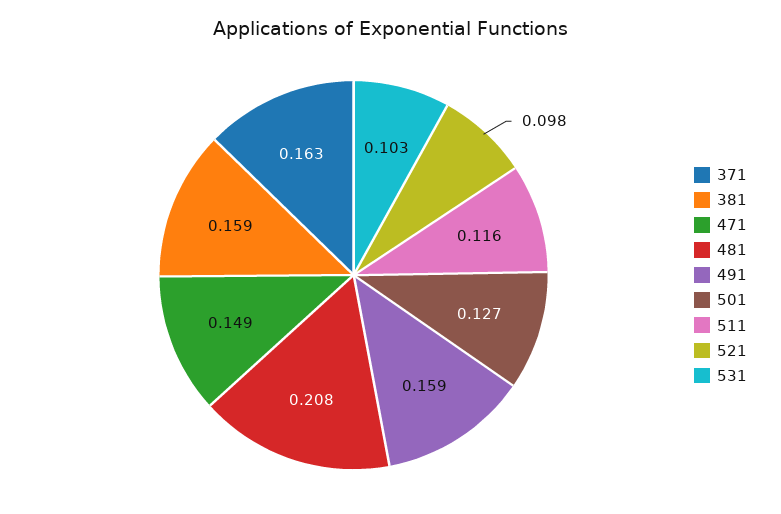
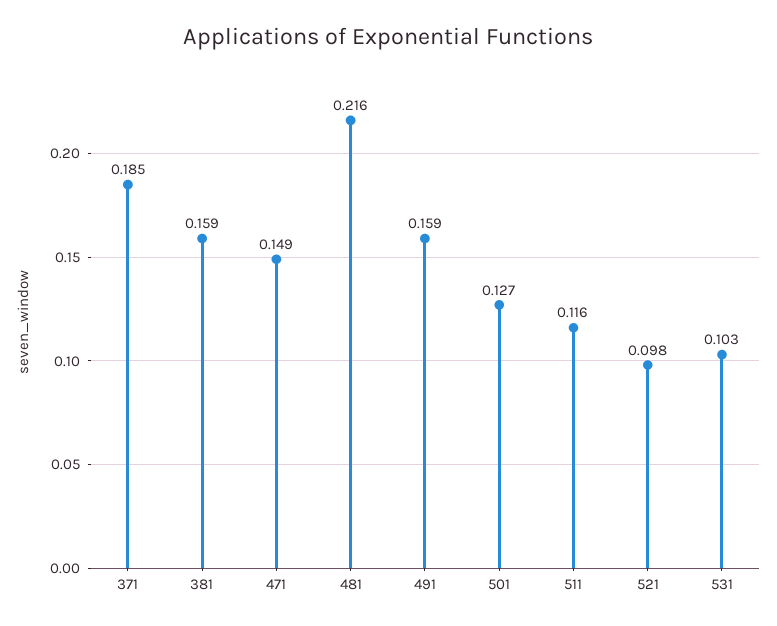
371: 0.163 -> 0.185
481: 0.208 -> 0.216

